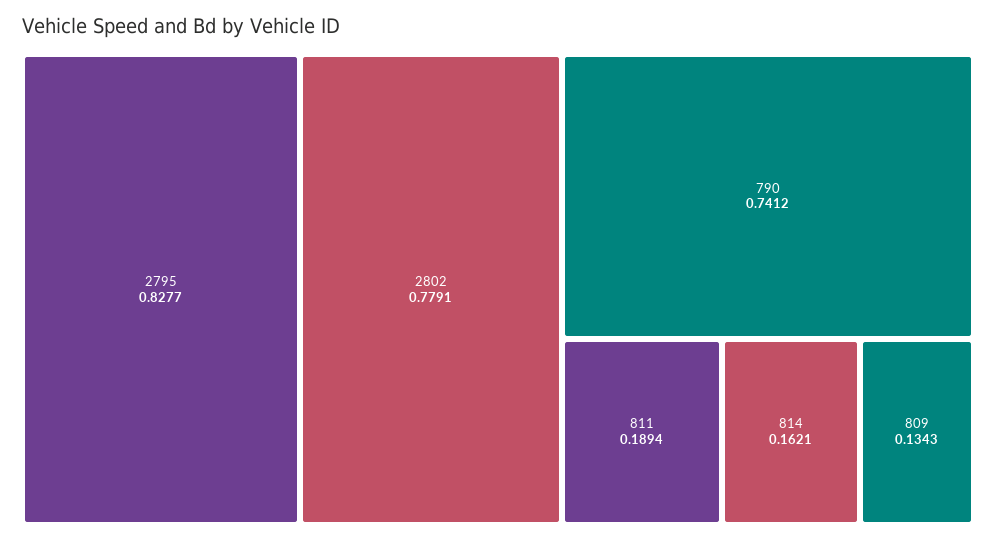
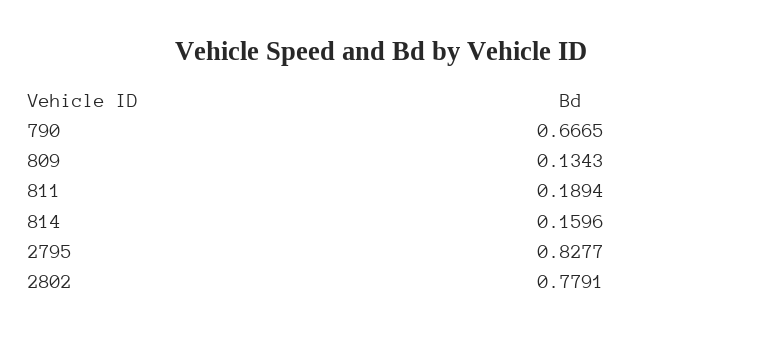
790: 0.7412 -> 0.6665
814: 0.1621 -> 0.1596

